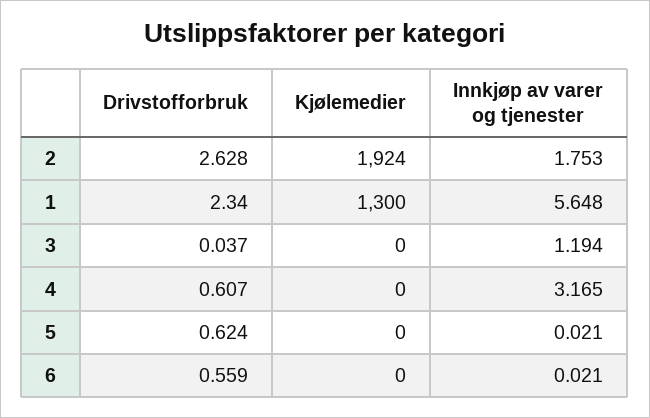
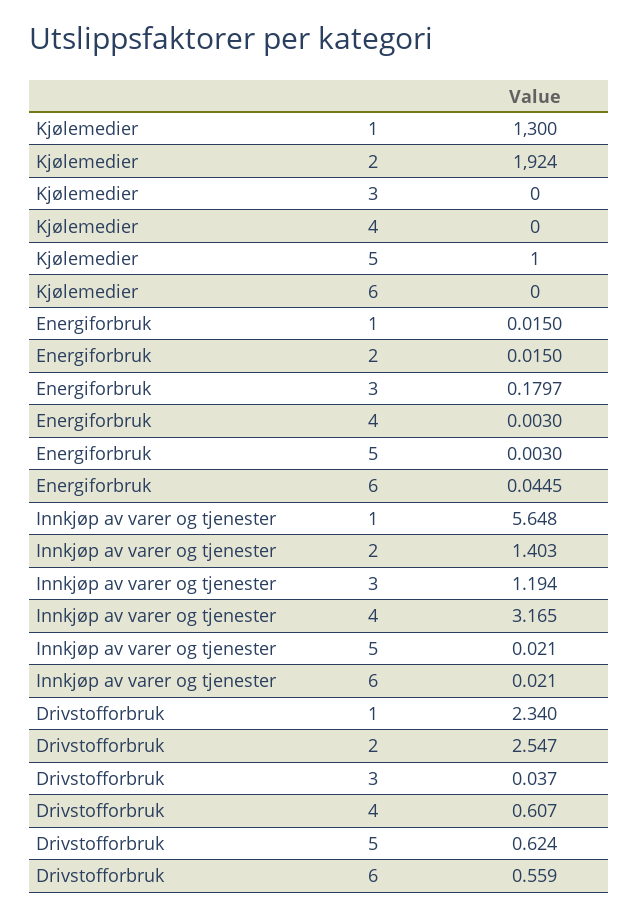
Drivstofforbruk, 2: 2.628 -> 2.547
Innkjøp av varer og tjenester, 2: 1.753 -> 1.403
Kjølemedier, 5: 0 -> 1
Energiforbruk, 1: none -> 0.015
Energiforbruk, 2: none -> 0.015
Energiforbruk, 3: none -> 0.1797
Energiforbruk, 4: none -> 0.003
Energiforbruk, 5: none -> 0.003
Energiforbruk, 6: none -> 0.0445

